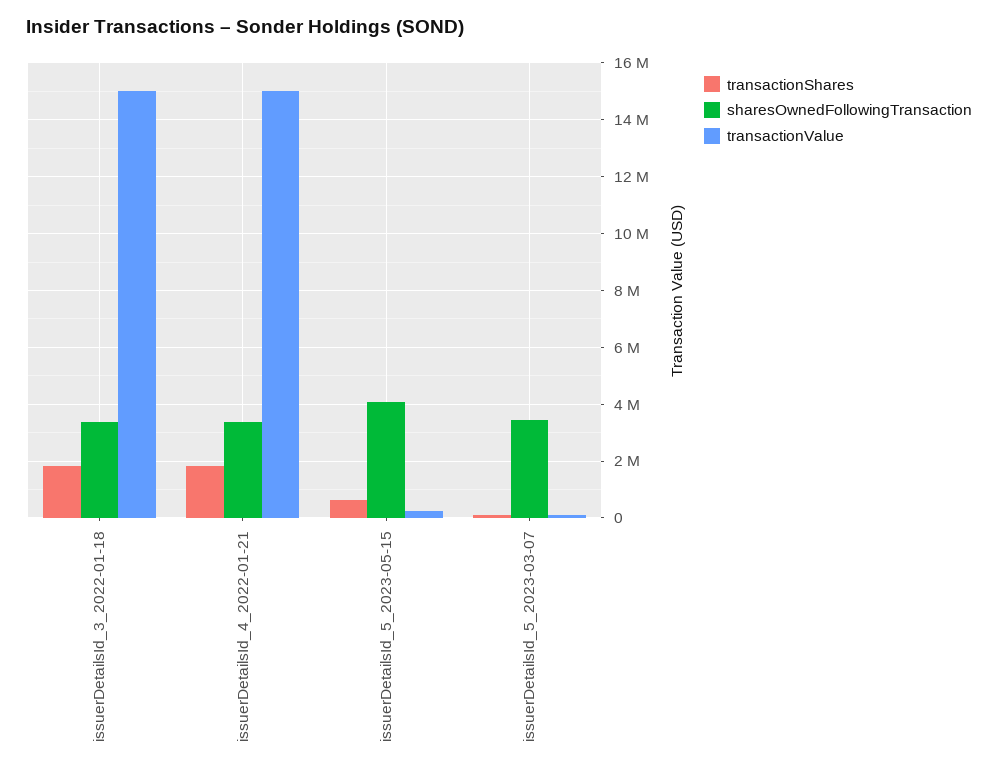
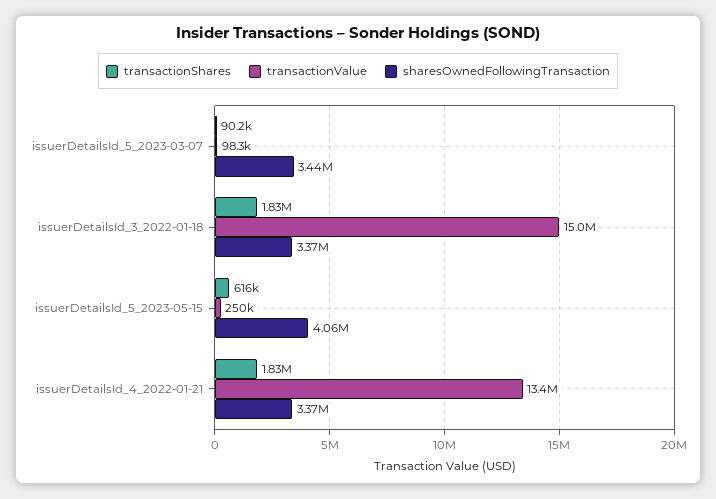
transactionValue, issuerDetailsId_4_2022-01-21: 15000000 -> 13400000

